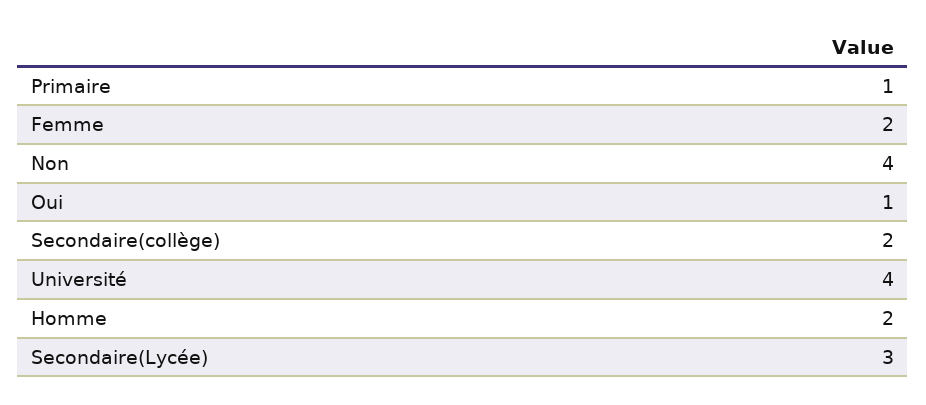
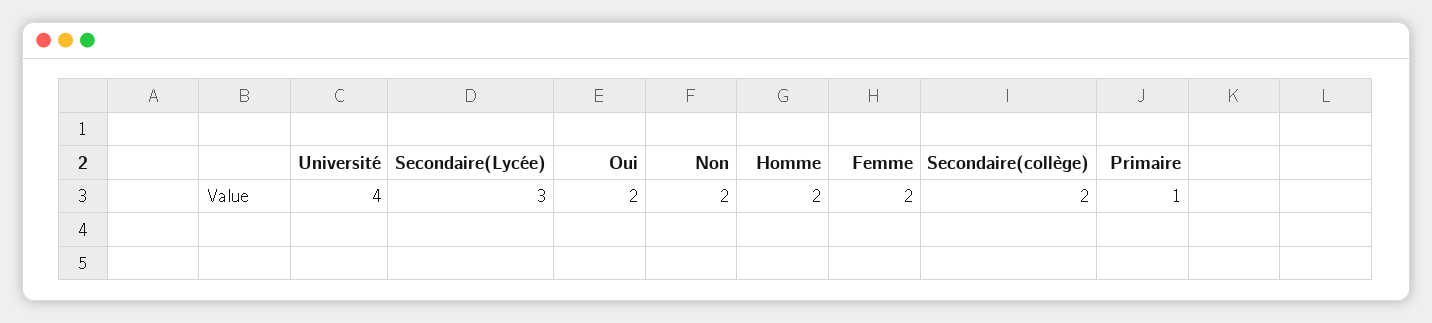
Non: 4 -> 2
Oui: 1 -> 2

